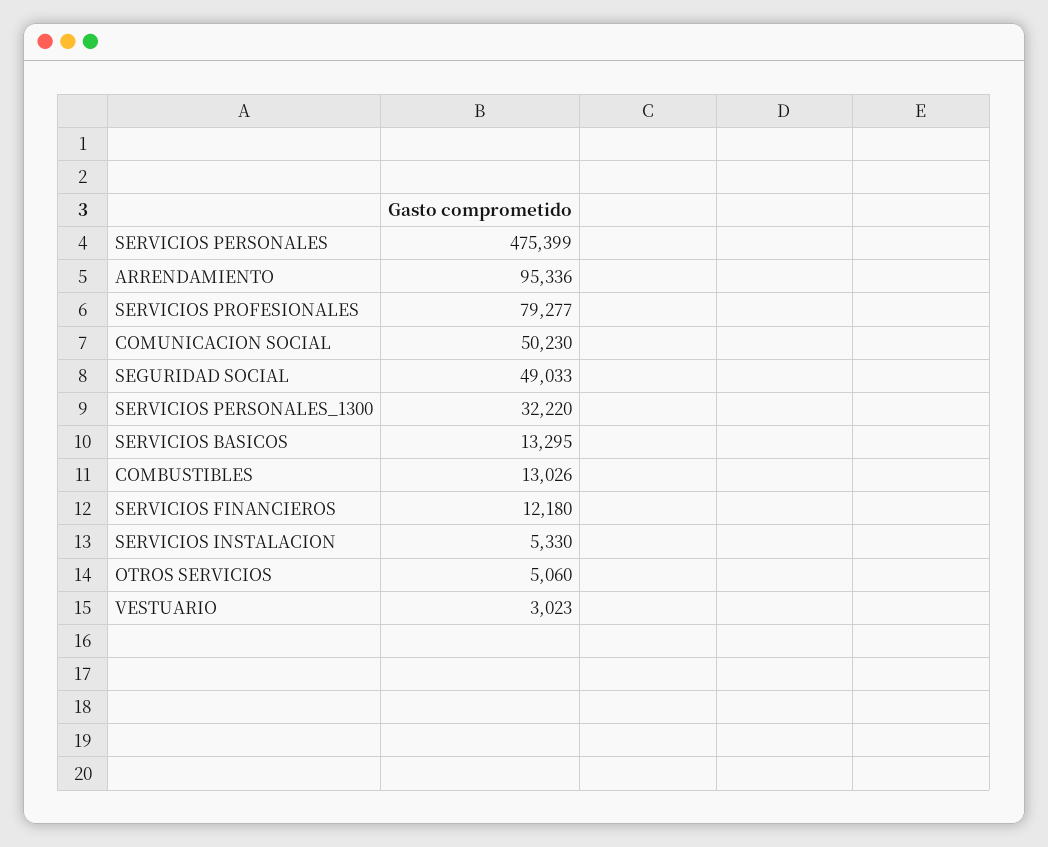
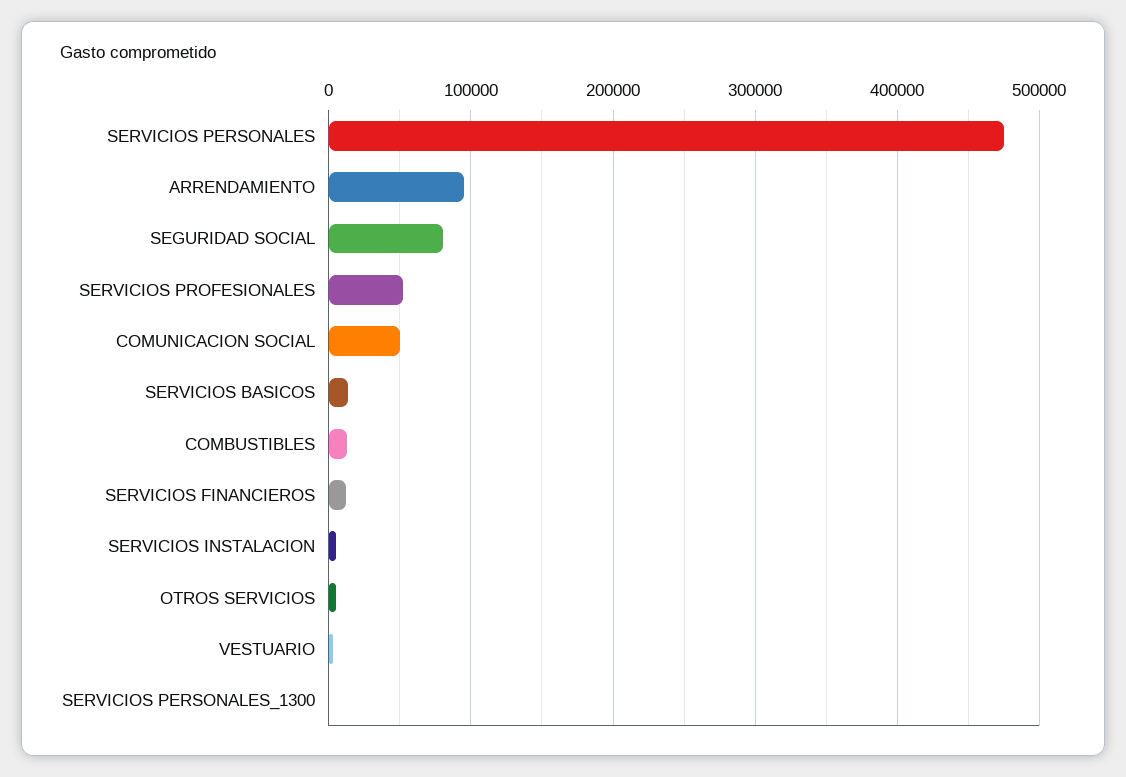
SERVICIOS PROFESIONALES: 79277 -> 50000
SEGURIDAD SOCIAL: 49033 -> 80000
SERVICIOS PERSONALES_1300: 32220 -> 0

